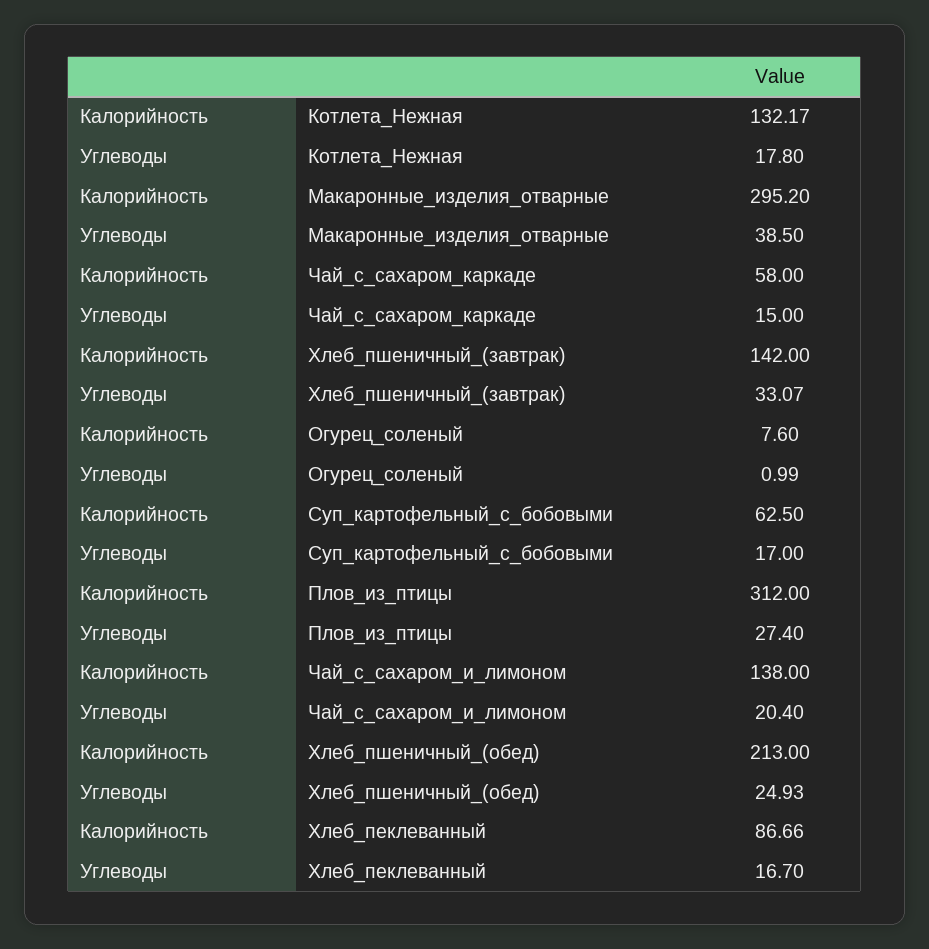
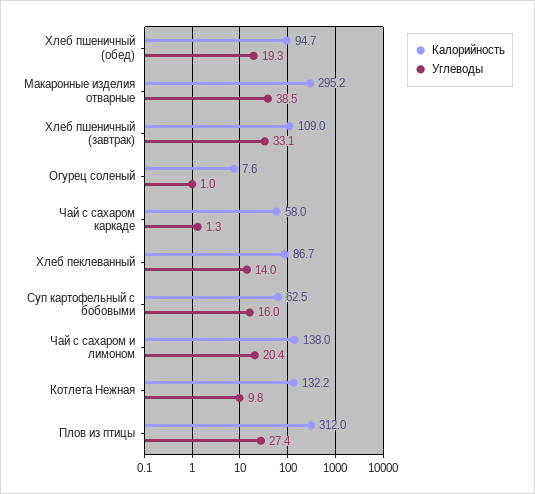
Углеводы, Котлета_Нежная: 17.8 -> 9.8
Углеводы, Чай_с_сахаром_каркаде: 15 -> 1.3
Калорийность, Хлеб_пшеничный_(завтрак): 142 -> 109
Углеводы, Суп_картофельный_с_бобовыми: 17 -> 16
Калорийность, Хлеб_пшеничный_(обед): 213 -> 94.7
Углеводы, Хлеб_пшеничный_(обед): 24.93 -> 19.3
Углеводы, Хлеб_пеклеванный: 16.7 -> 14

